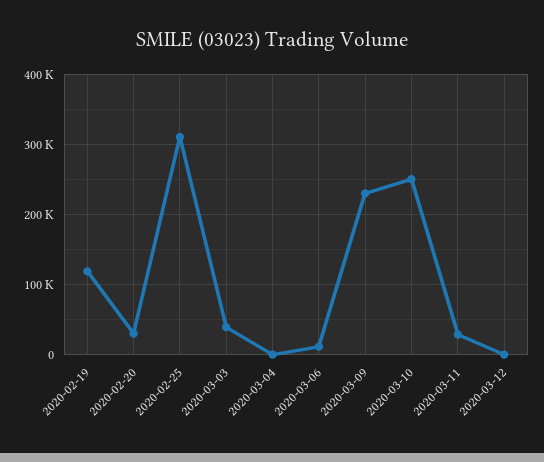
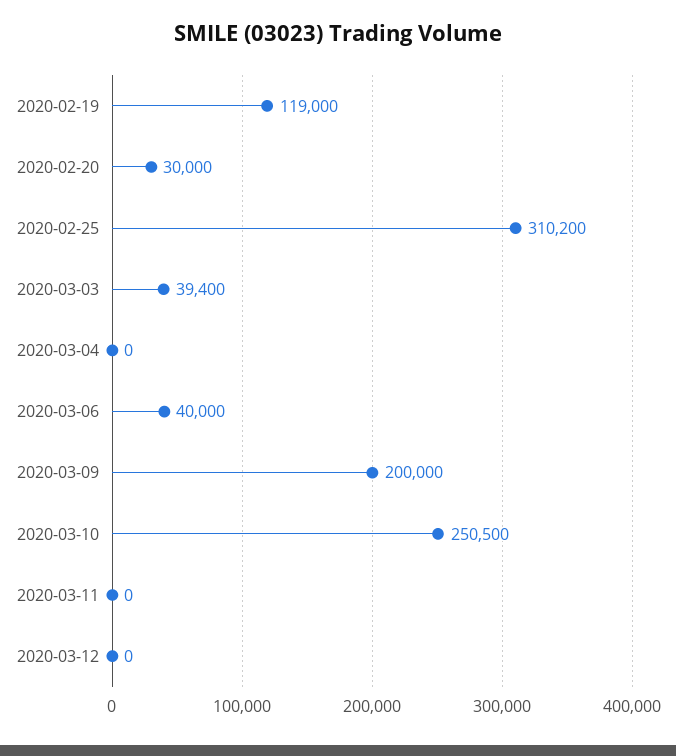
2020-03-06: 10000 -> 40000
2020-03-09: 230000 -> 200000
2020-03-11: 30000 -> 0

